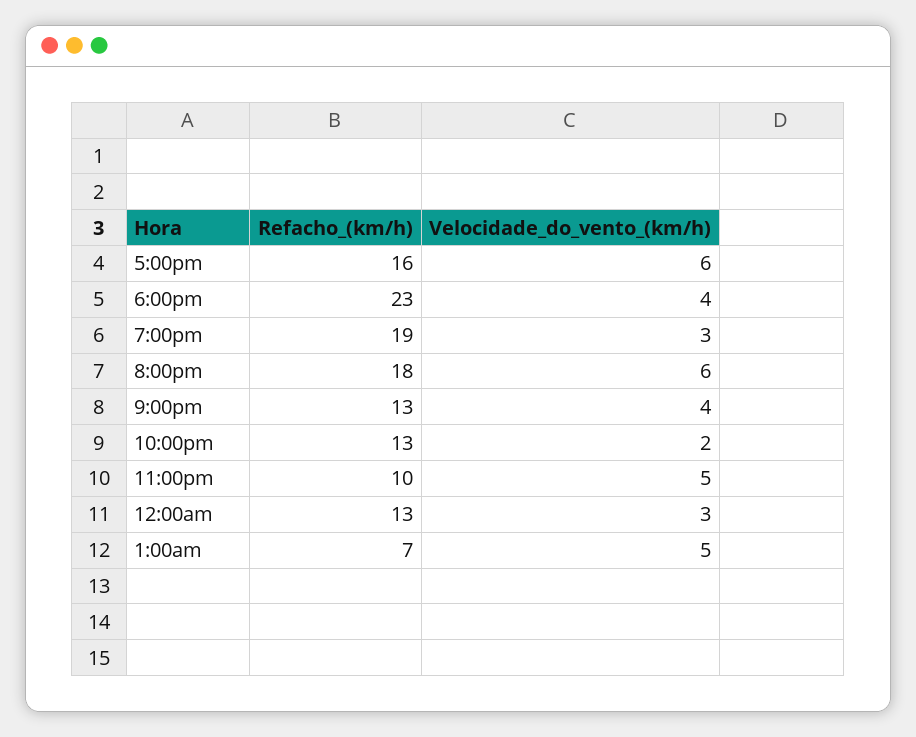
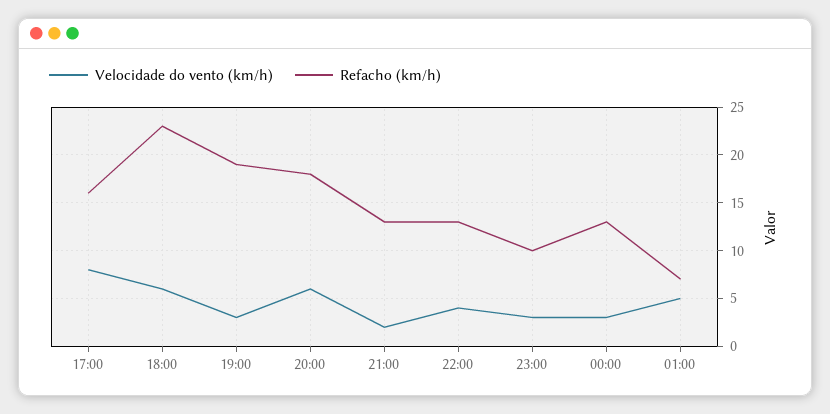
Velocidade_do_vento_(km/h), 5:00pm: 6 -> 8
Velocidade_do_vento_(km/h), 6:00pm: 4 -> 6
Velocidade_do_vento_(km/h), 9:00pm: 4 -> 2
Velocidade_do_vento_(km/h), 10:00pm: 2 -> 4
Velocidade_do_vento_(km/h), 11:00pm: 5 -> 3

